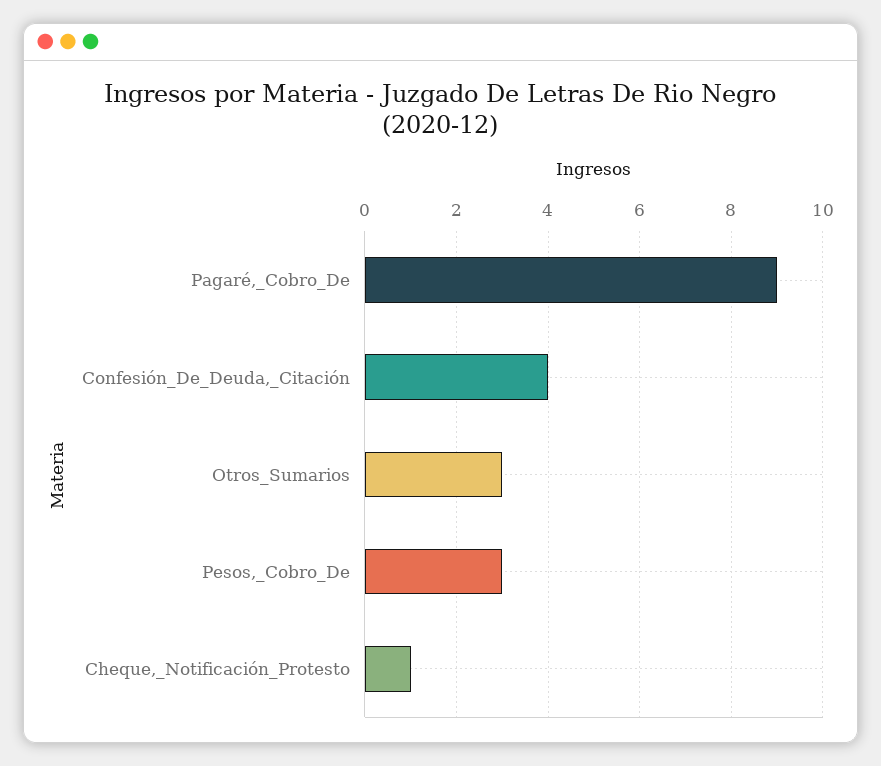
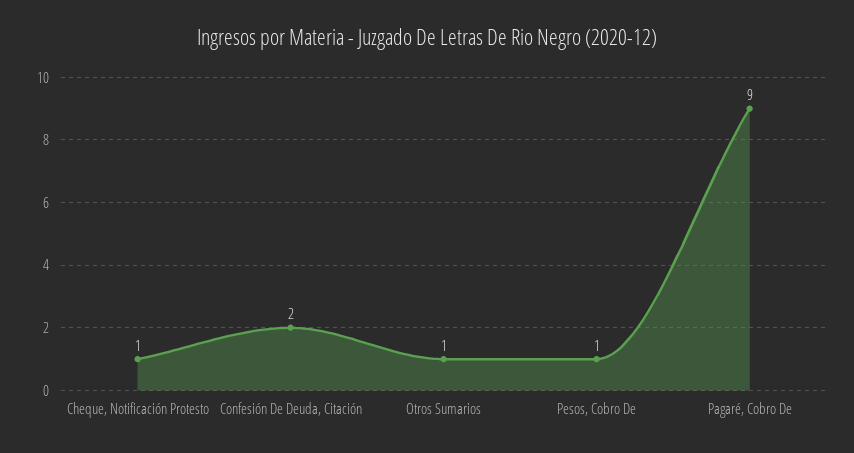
Confesión_De_Deuda,_Citación: 4 -> 2
Otros_Sumarios: 3 -> 1
Pesos,_Cobro_De: 3 -> 1

